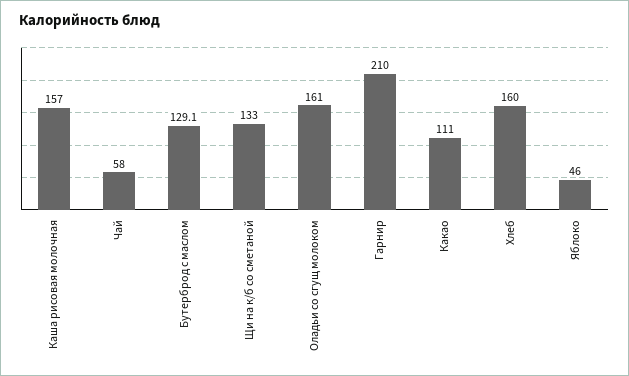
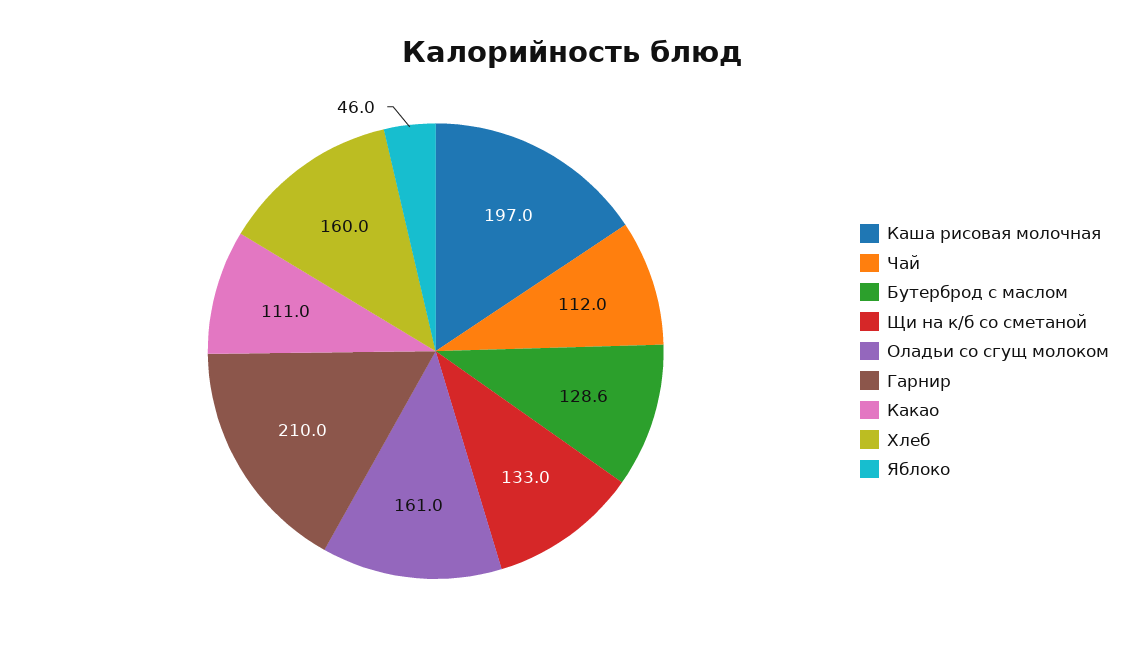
Каша рисовая молочная: 157 -> 197
Чай: 58 -> 112
Бутерброд с маслом: 129.1 -> 128.6

